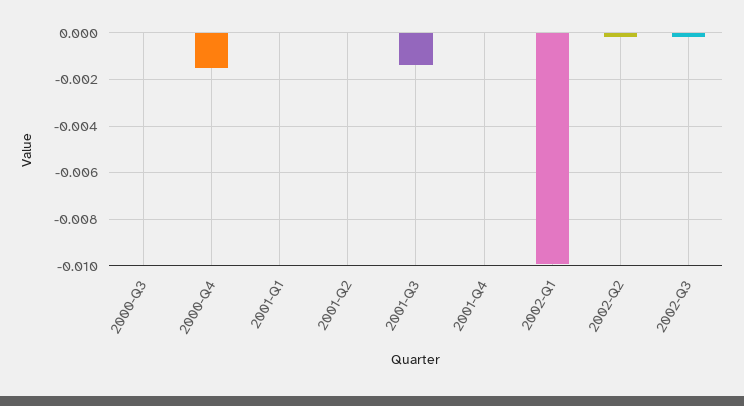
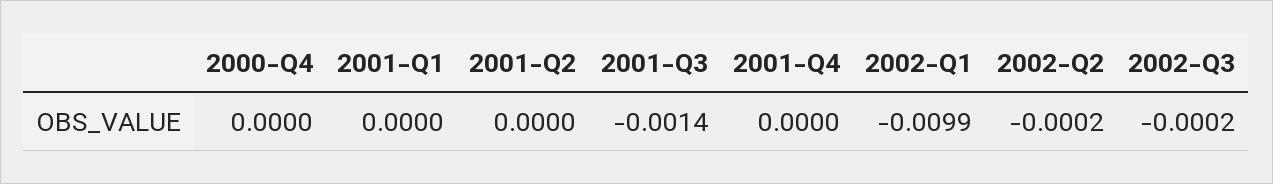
2000-Q3: 0 -> none
2000-Q4: -0.0015 -> 0

